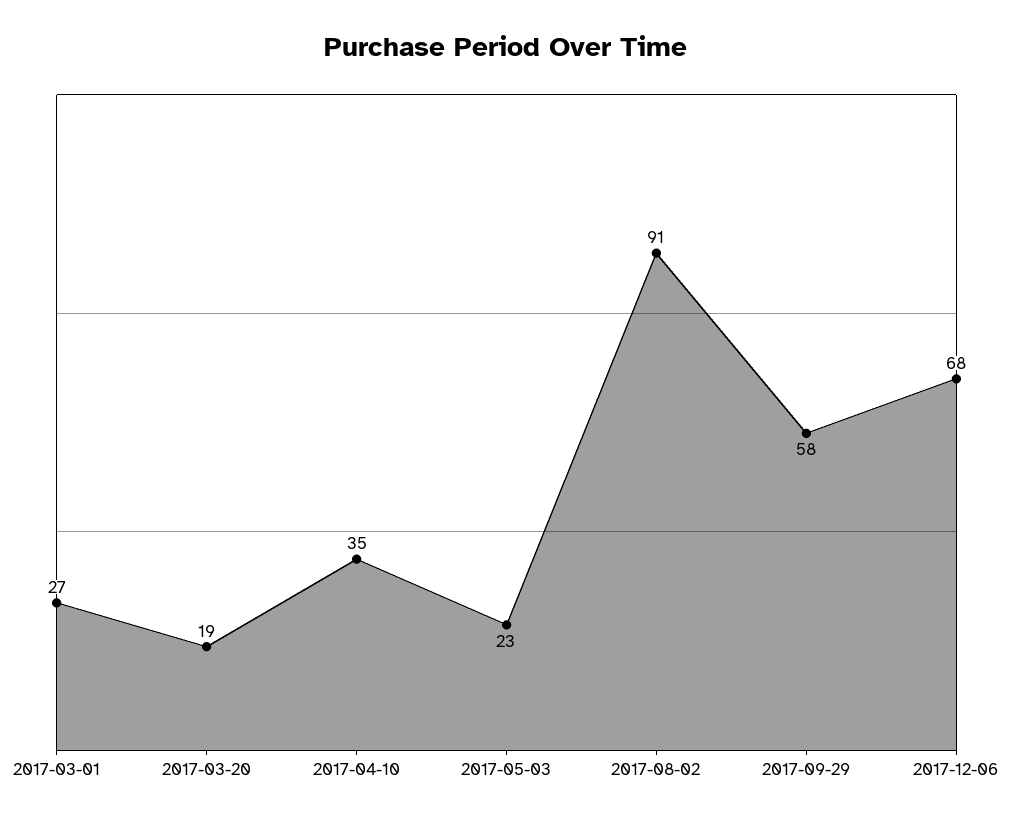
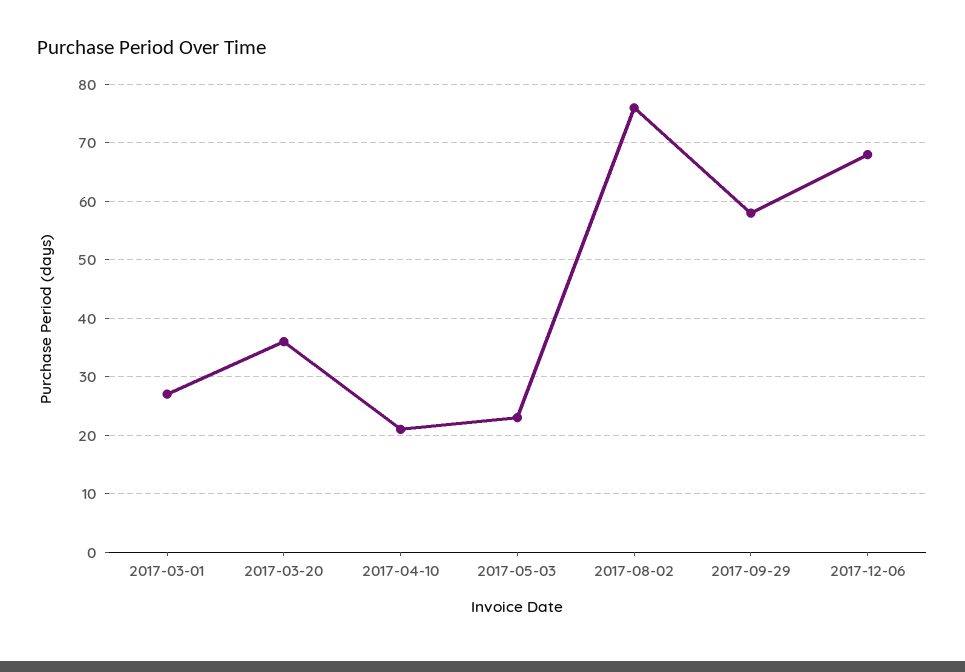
2017-03-20: 19 -> 35
2017-04-10: 35 -> 20
2017-08-02: 91 -> 75

